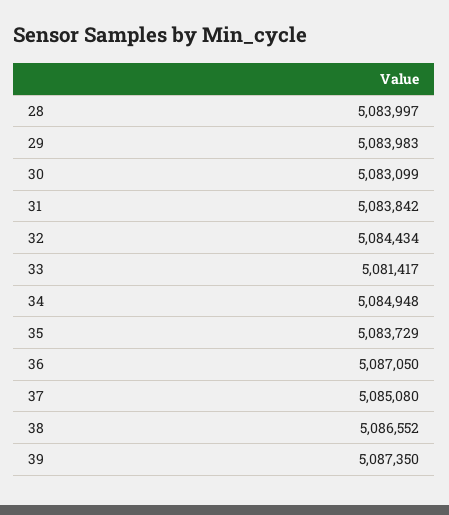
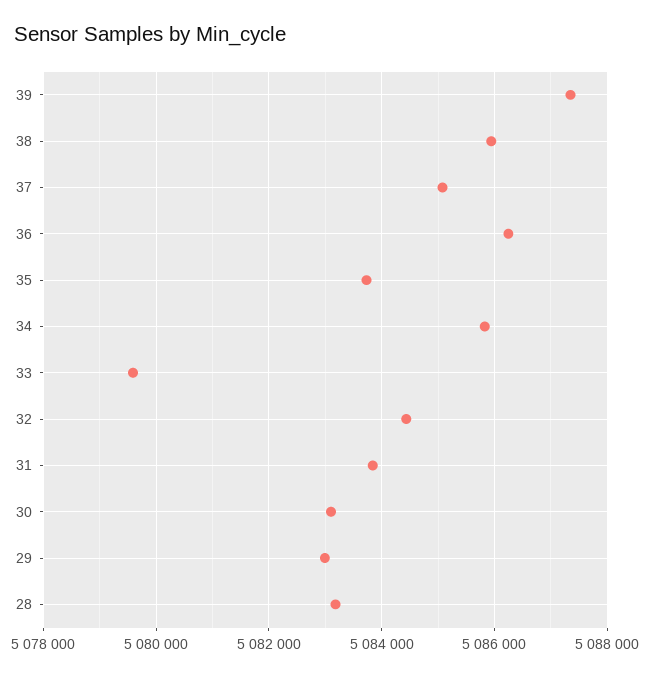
28: 5083997 -> 5083200
29: 5083983 -> 5083000
33: 5081417 -> 5079600
34: 5084948 -> 5085800
36: 5087050 -> 5086200
38: 5086552 -> 5086000

